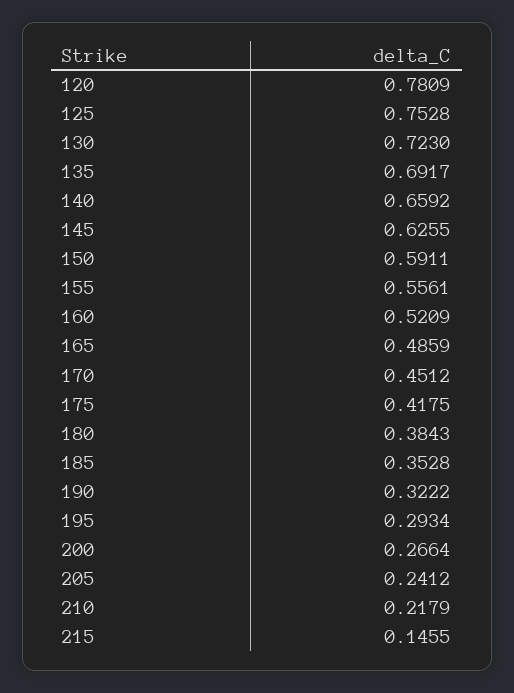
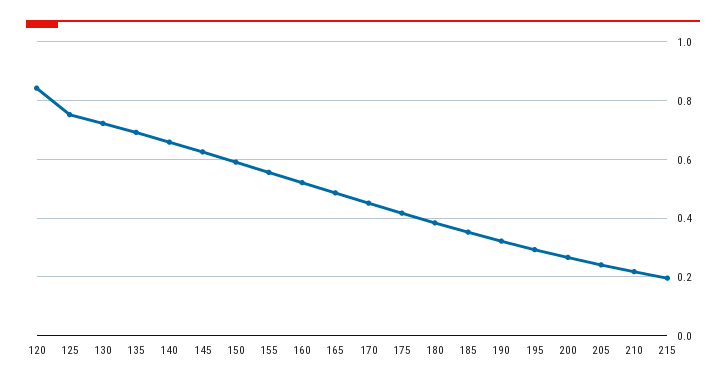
120: 0.7809 -> 0.85
215: 0.1455 -> 0.2

